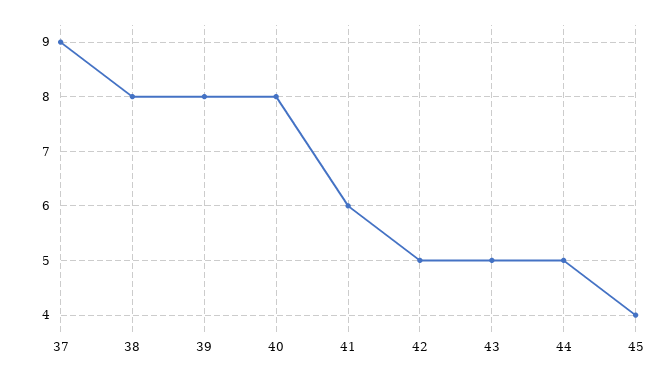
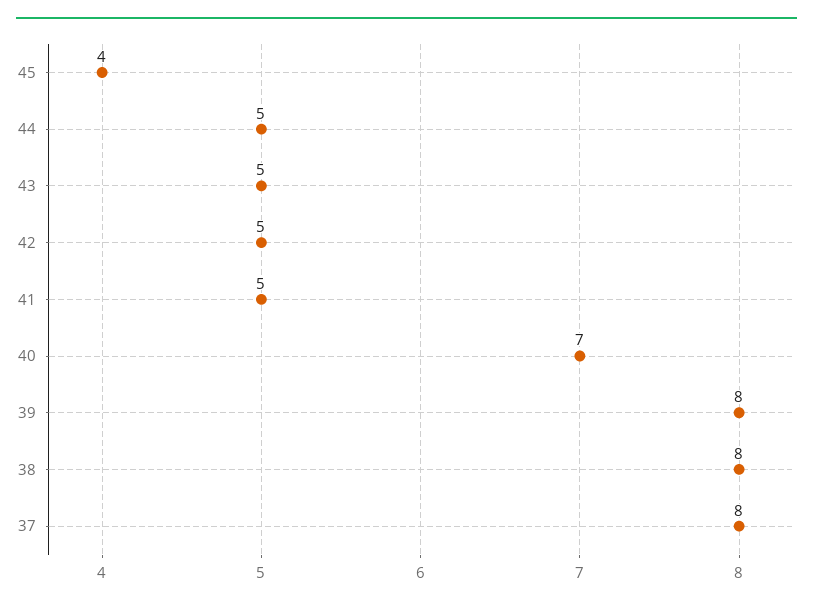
37: 9 -> 8
40: 8 -> 7
41: 6 -> 5

